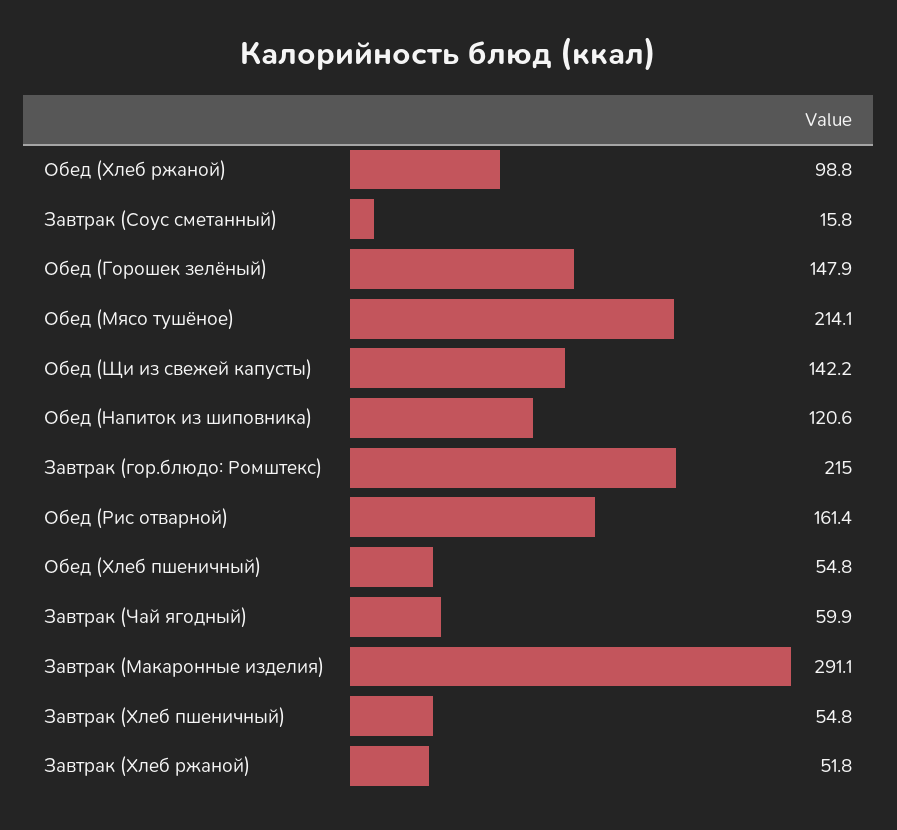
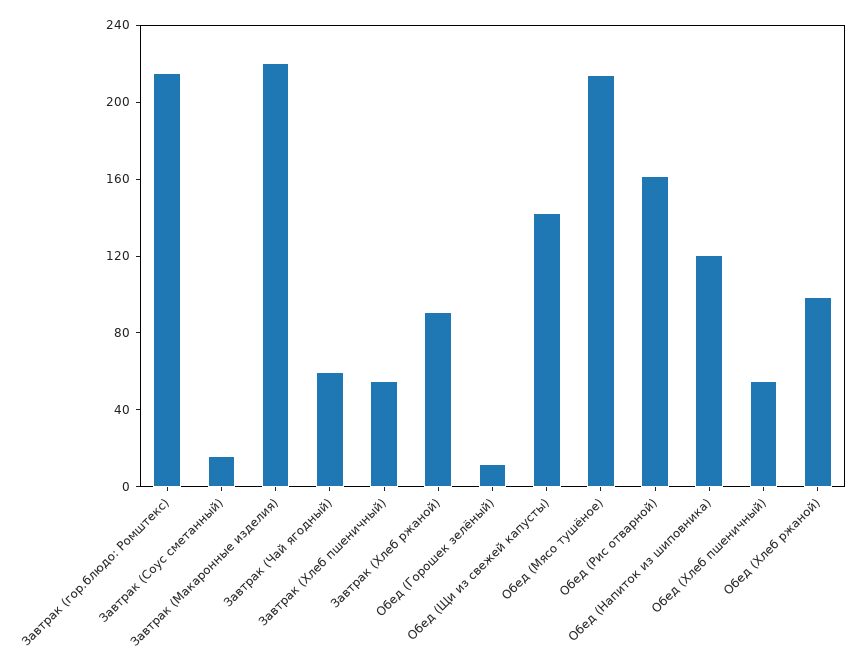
Обед (Горошек зелёный): 147.9 -> 10
Завтрак (Макаронные изделия): 291.1 -> 220
Завтрак (Хлеб ржаной): 51.8 -> 90

